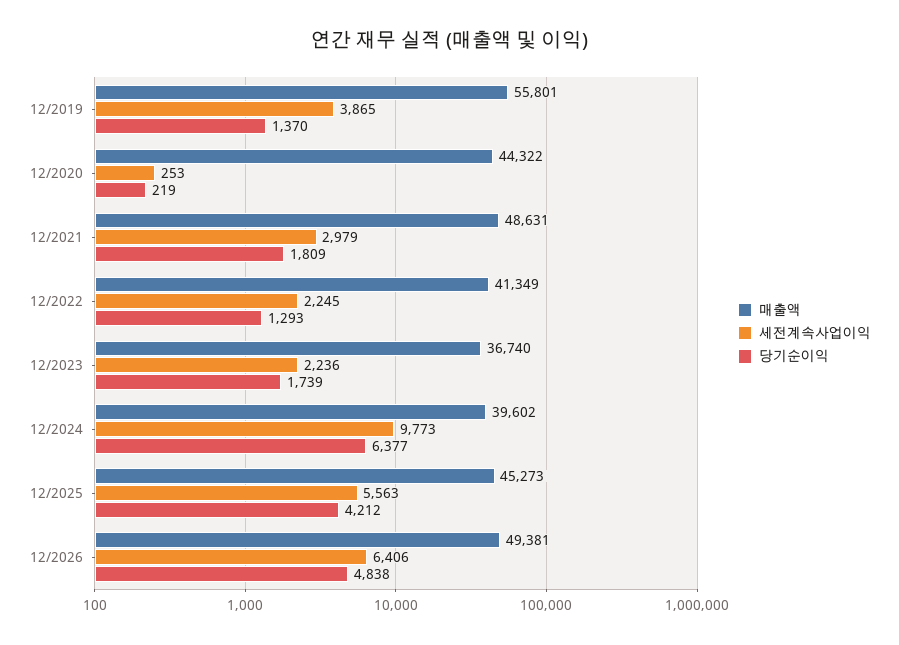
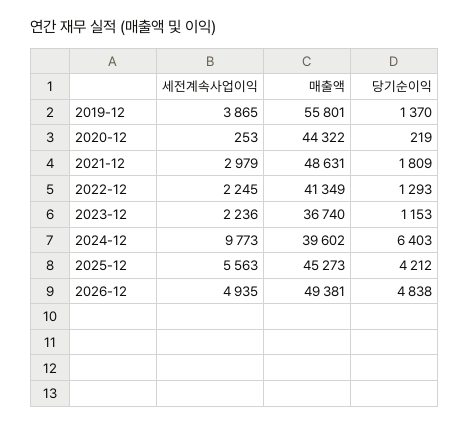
당기순이익, 12/2023: 1739 -> 1153
당기순이익, 12/2024: 6377 -> 6403
세전계속사업이익, 12/2026: 6406 -> 4935

